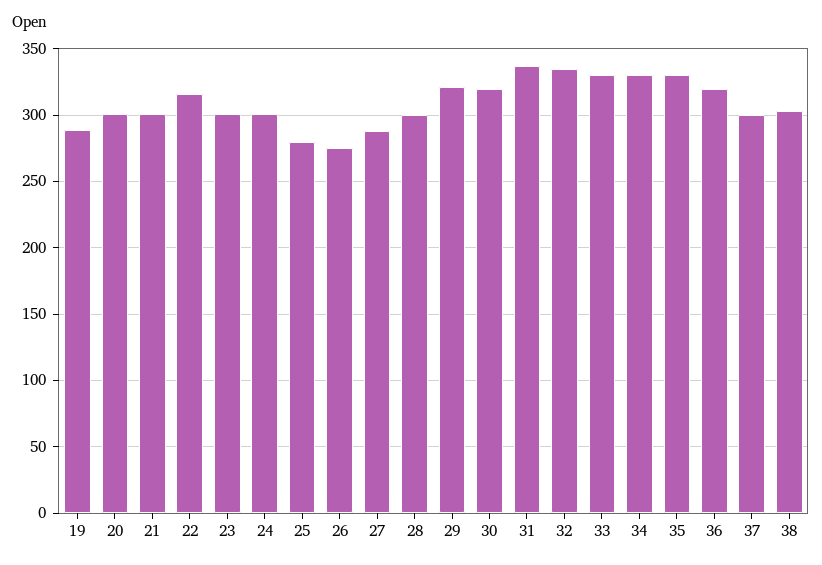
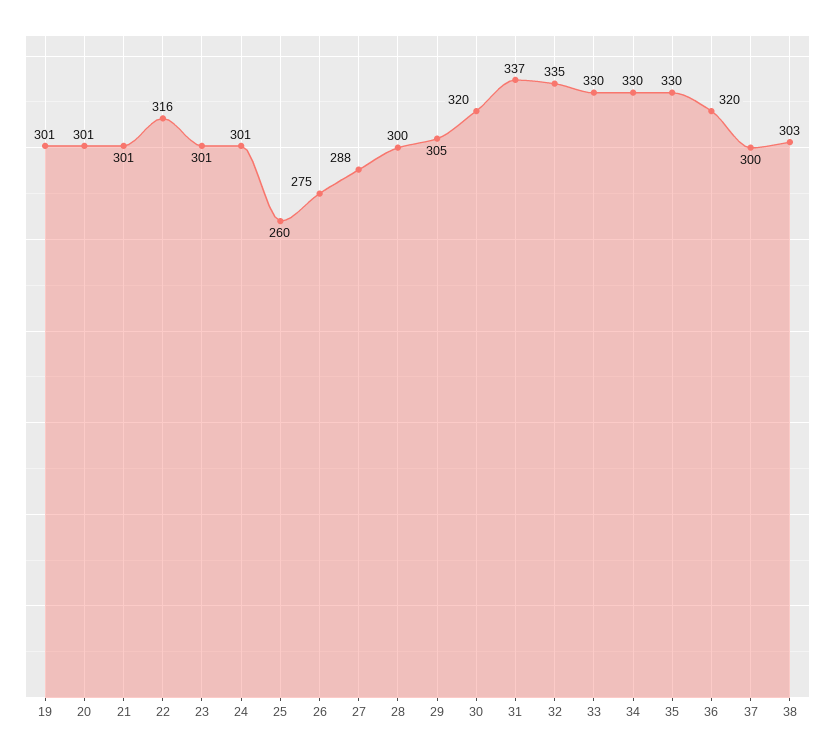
19: 290 -> 301
25: 280 -> 260
29: 320 -> 305

